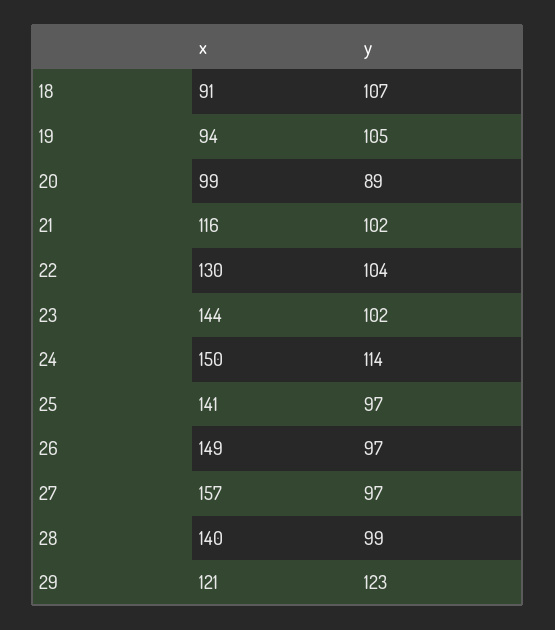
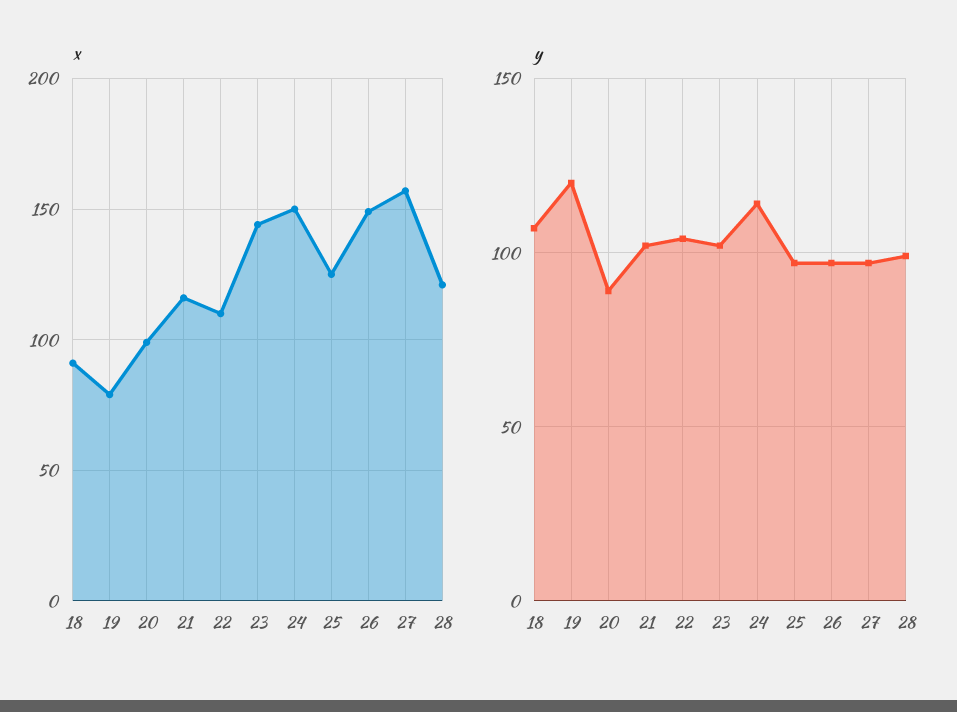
x, 19: 94 -> 80
y, 19: 105 -> 120
x, 22: 130 -> 110
x, 25: 141 -> 125
x, 28: 140 -> 120
x, 29: 121 -> none
y, 29: 123 -> none

